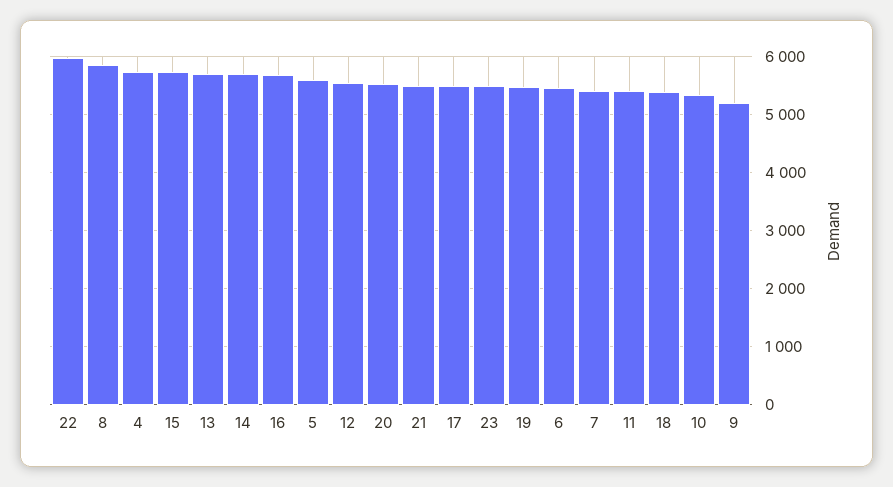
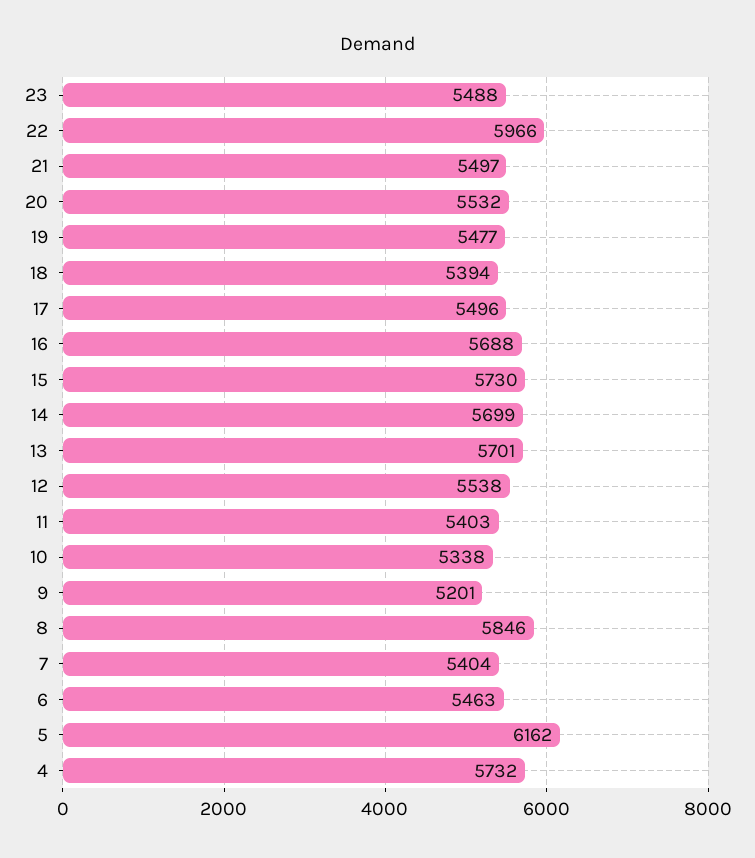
5: 5600 -> 6162

